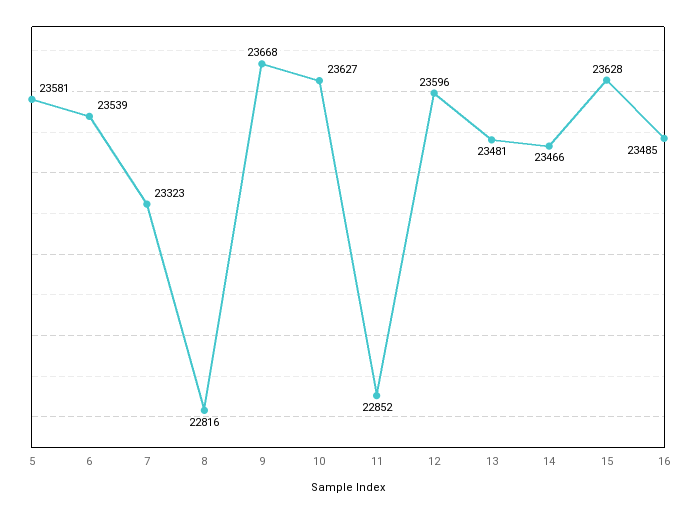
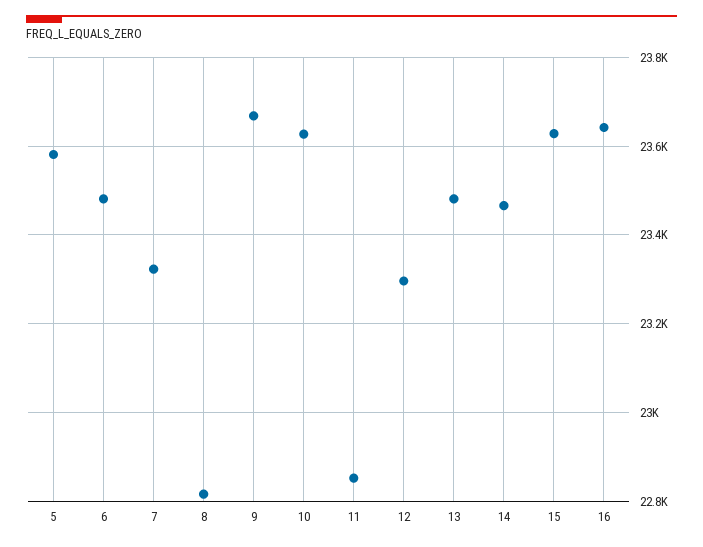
6: 23539 -> 23480
12: 23596 -> 23300
16: 23485 -> 23640

